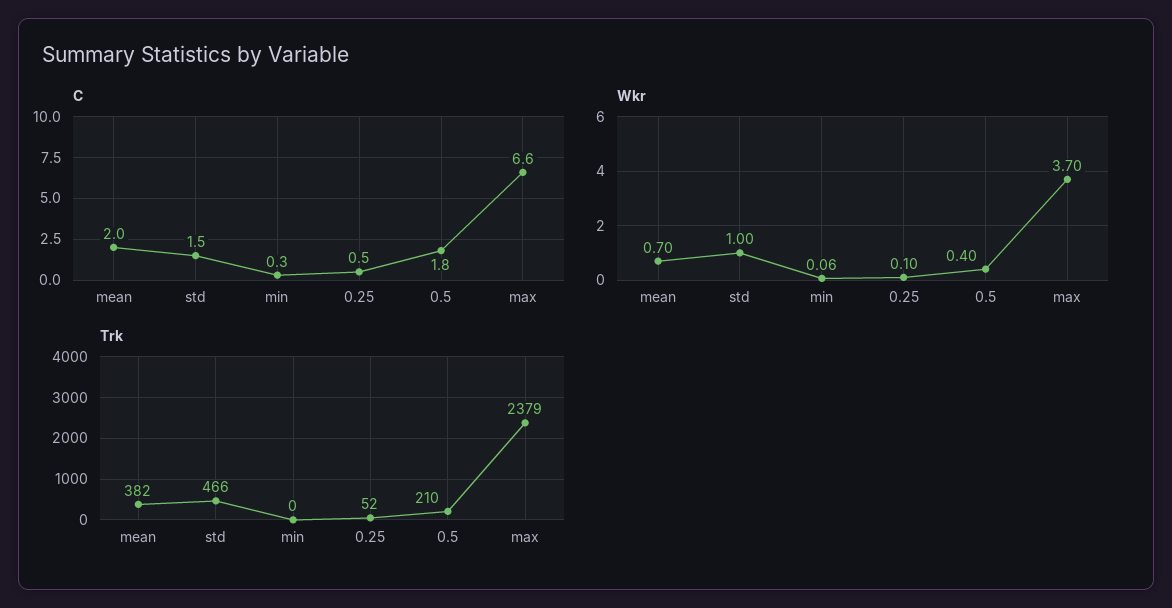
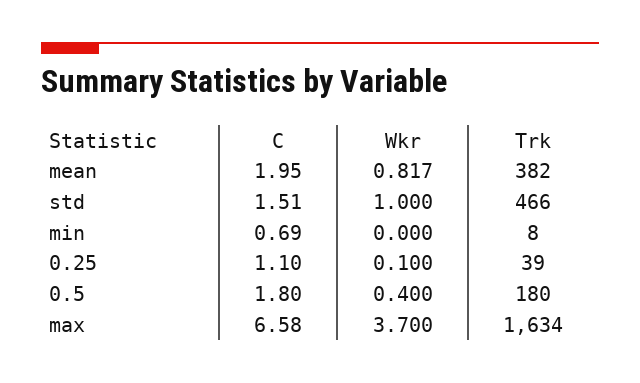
C, min: 0.3 -> 0.69
C, 0.25: 0.5 -> 1.1
Wkr, mean: 0.7 -> 0.817
Wkr, min: 0.06 -> 0
Trk, min: 0 -> 8
Trk, 0.25: 52 -> 39
Trk, 0.5: 210 -> 180
Trk, max: 2379 -> 1634

